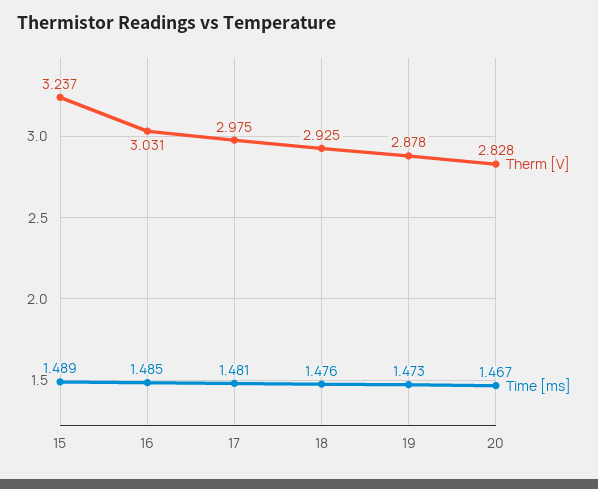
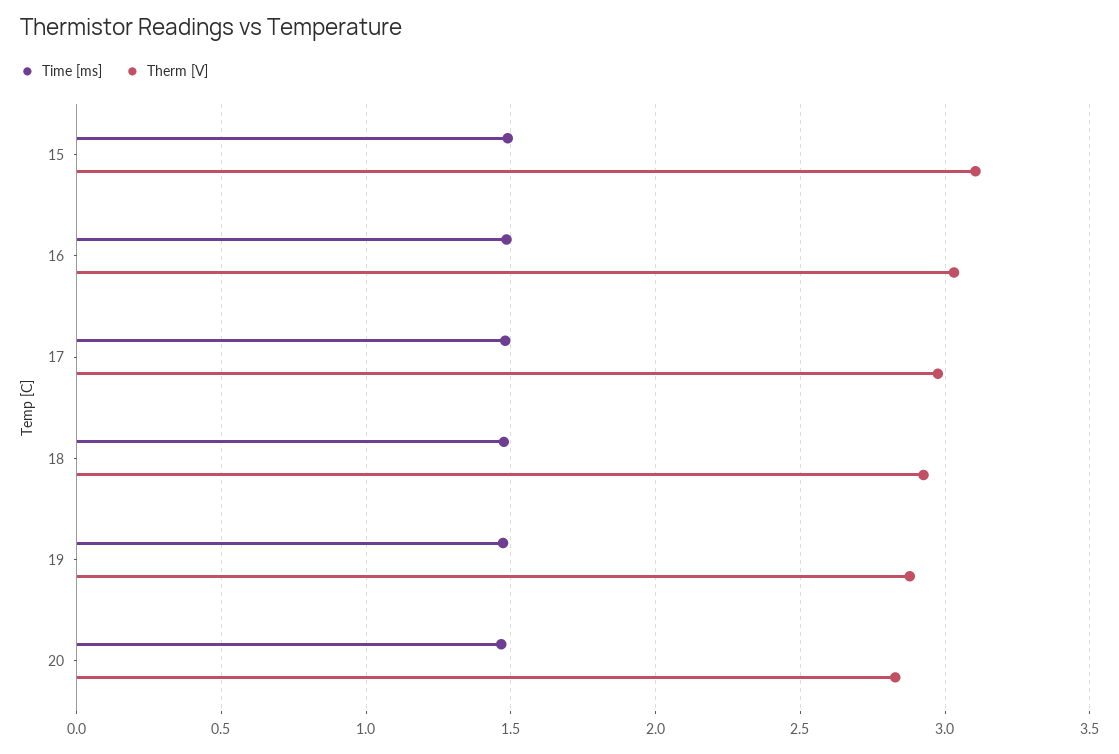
Therm [V], 15: 3.237 -> 3.1

